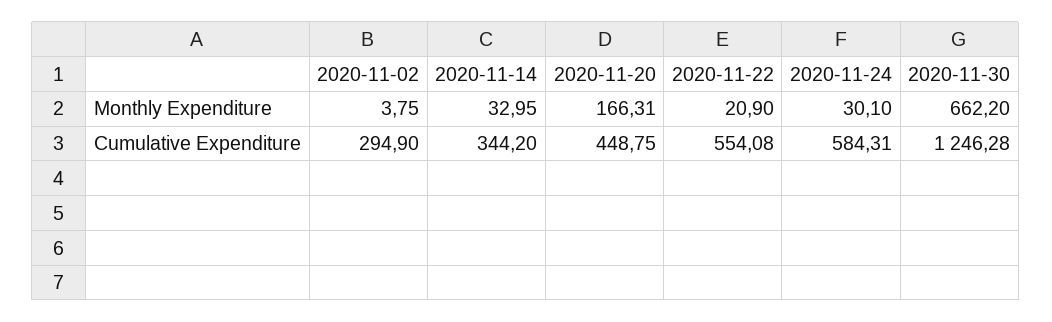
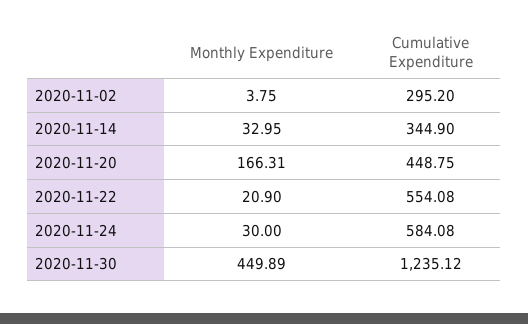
2020-11-24, Monthly Expenditure: 30.1 -> 30
2020-11-30, Monthly Expenditure: 662.2 -> 449.89
2020-11-02, Cumulative Expenditure: 294.9 -> 295.2
2020-11-14, Cumulative Expenditure: 344.2 -> 344.9
2020-11-24, Cumulative Expenditure: 584.31 -> 584.08
2020-11-30, Cumulative Expenditure: 1246.28 -> 1235.12

